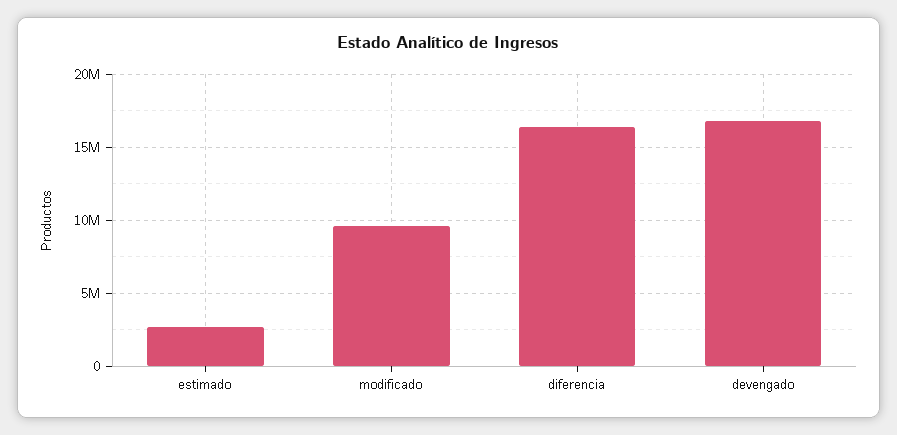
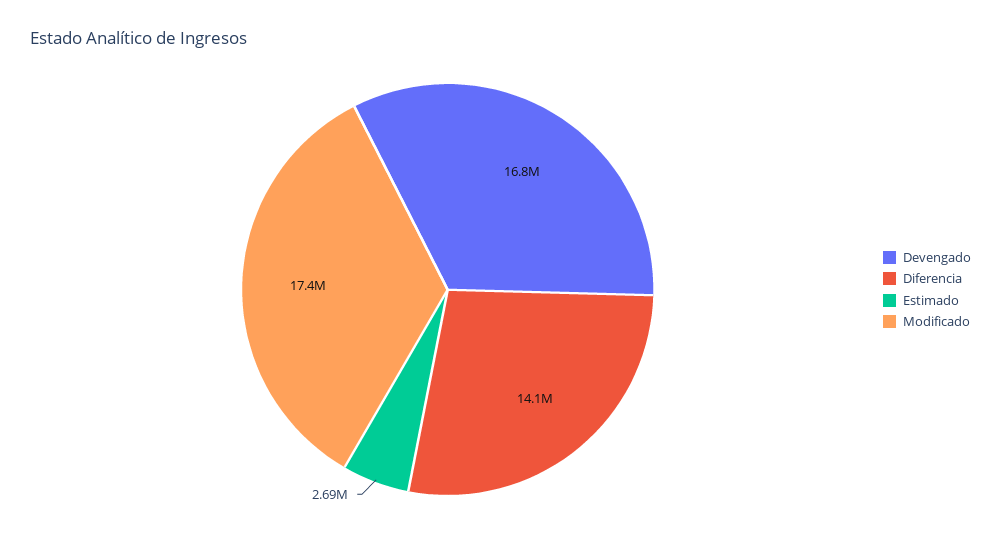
modificado: 9500000 -> 17400000
diferencia: 16500000 -> 14100000

